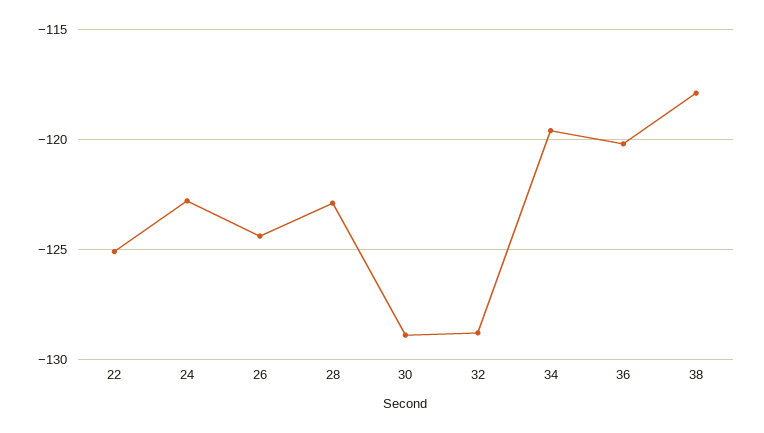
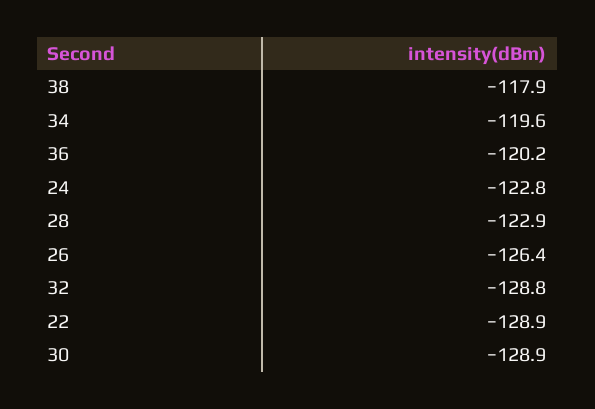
22: -125 -> -128.9
26: -124.5 -> -126.4

